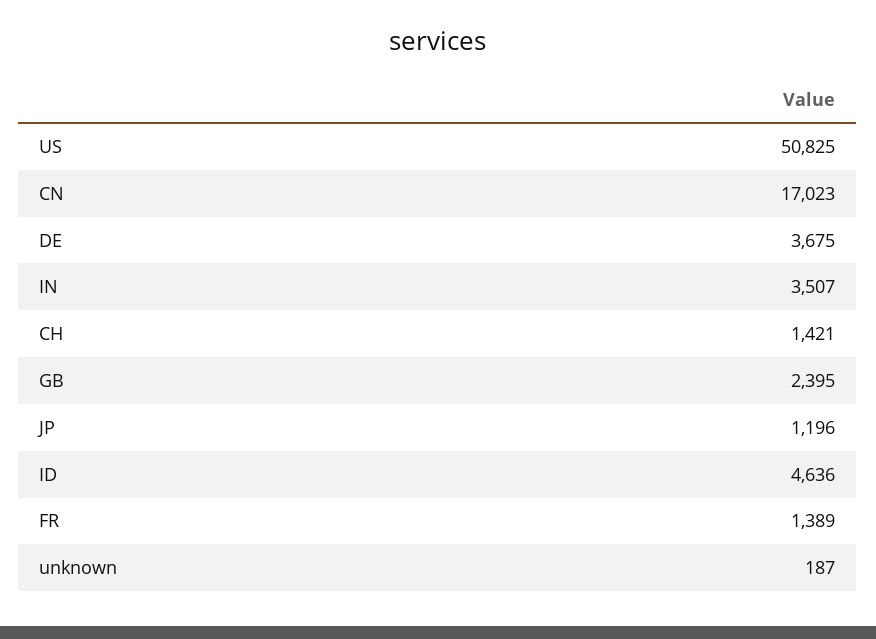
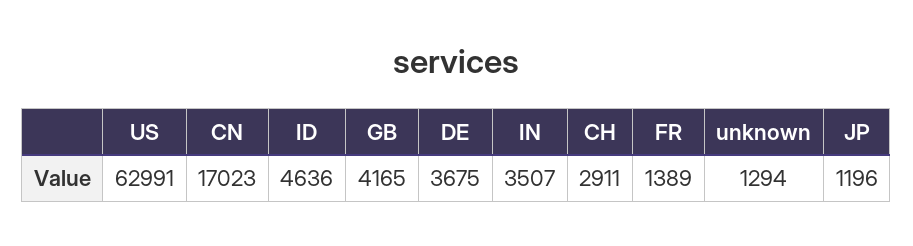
US: 50825 -> 62991
CH: 1421 -> 2911
GB: 2395 -> 4165
unknown: 187 -> 1294

